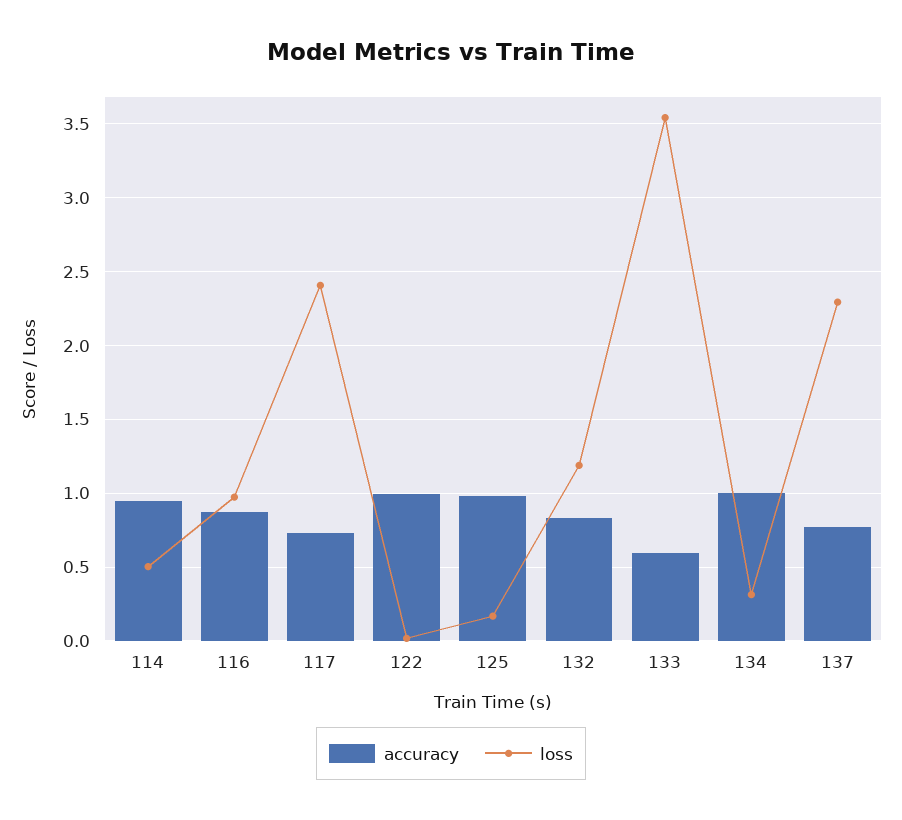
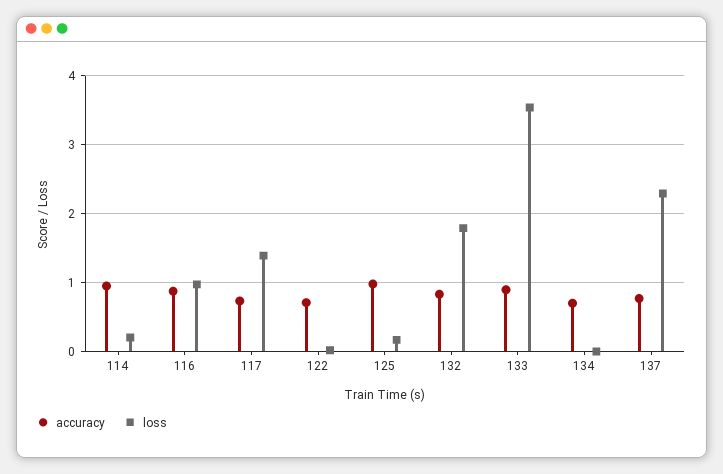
loss, 114: 0.5 -> 0.2
loss, 117: 2.4 -> 1.4
accuracy, 122: 1 -> 0.7
loss, 132: 1.2 -> 1.8
accuracy, 133: 0.6 -> 0.9
accuracy, 134: 1 -> 0.7
loss, 134: 0.3 -> 0

